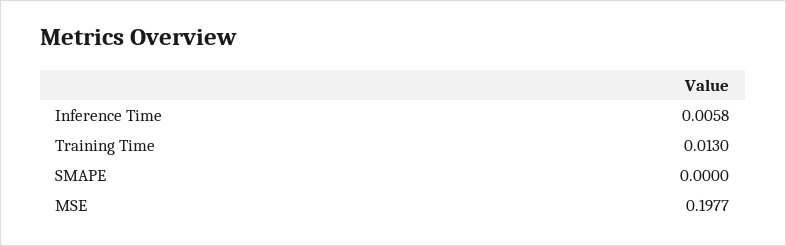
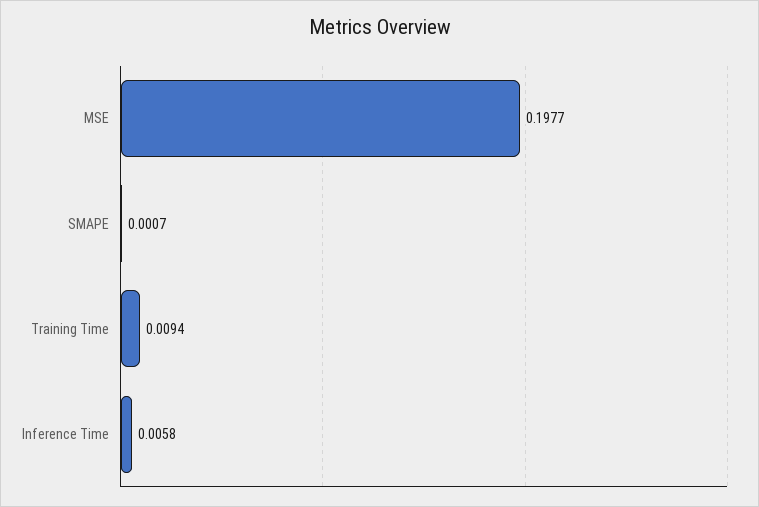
Training Time: 0.013 -> 0.0094
SMAPE: 0 -> 0.0007

